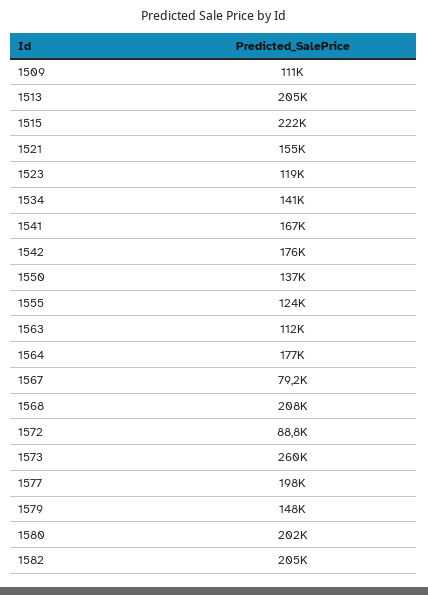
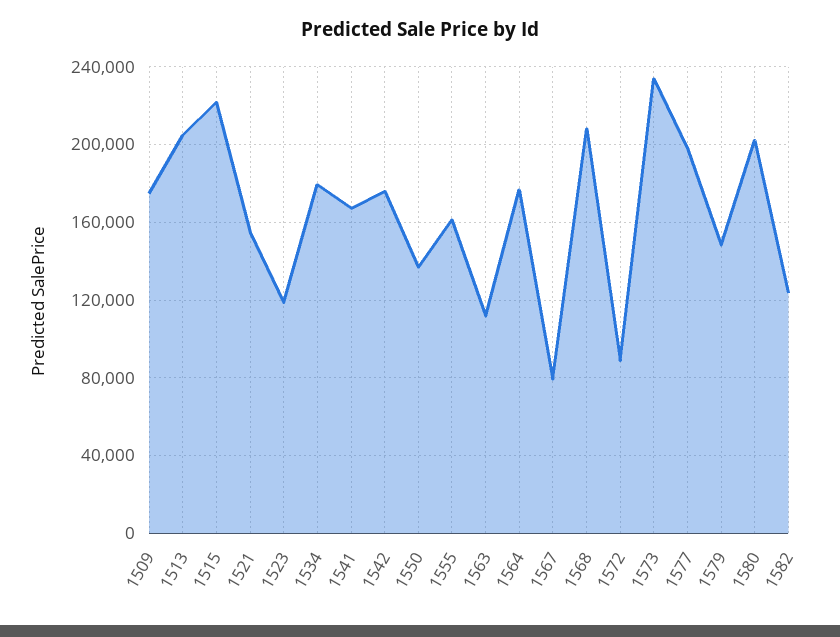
1509: 111000 -> 175000
1534: 141000 -> 180000
1555: 124000 -> 160000
1573: 260000 -> 235000
1582: 205000 -> 125000

